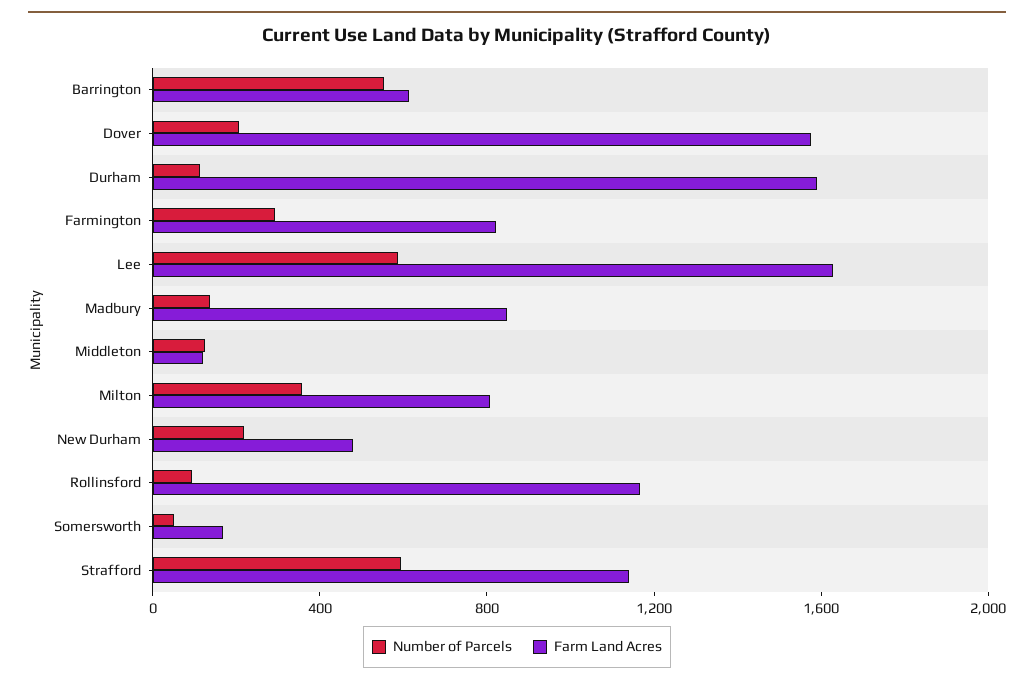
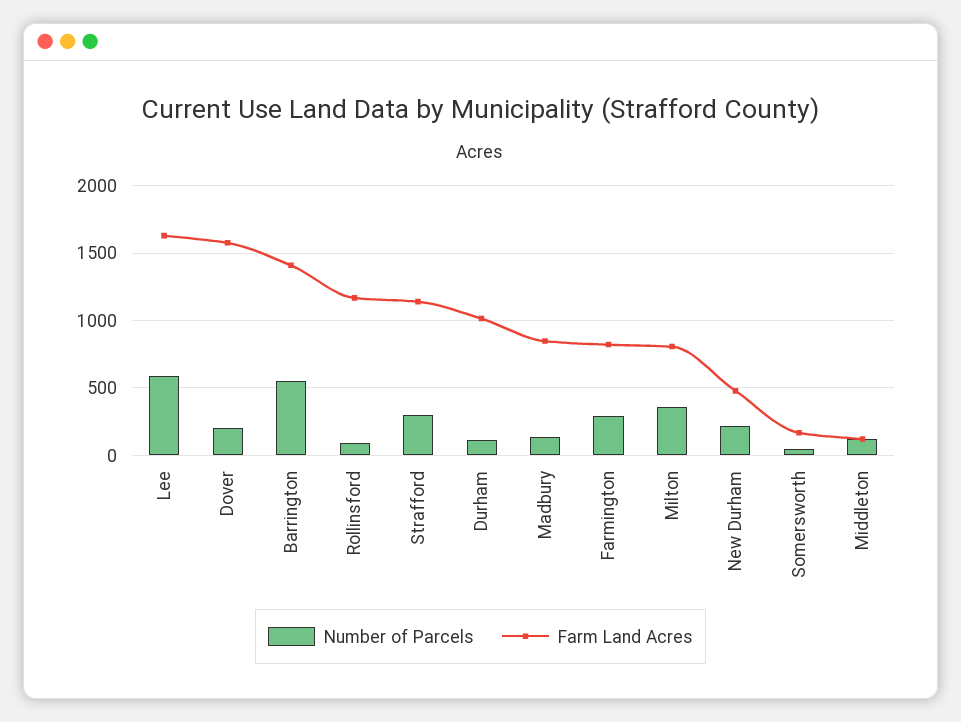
Farm Land Acres, Barrington: 600 -> 1400
Farm Land Acres, Durham: 1600 -> 1000
Number of Parcels, Strafford: 600 -> 300

